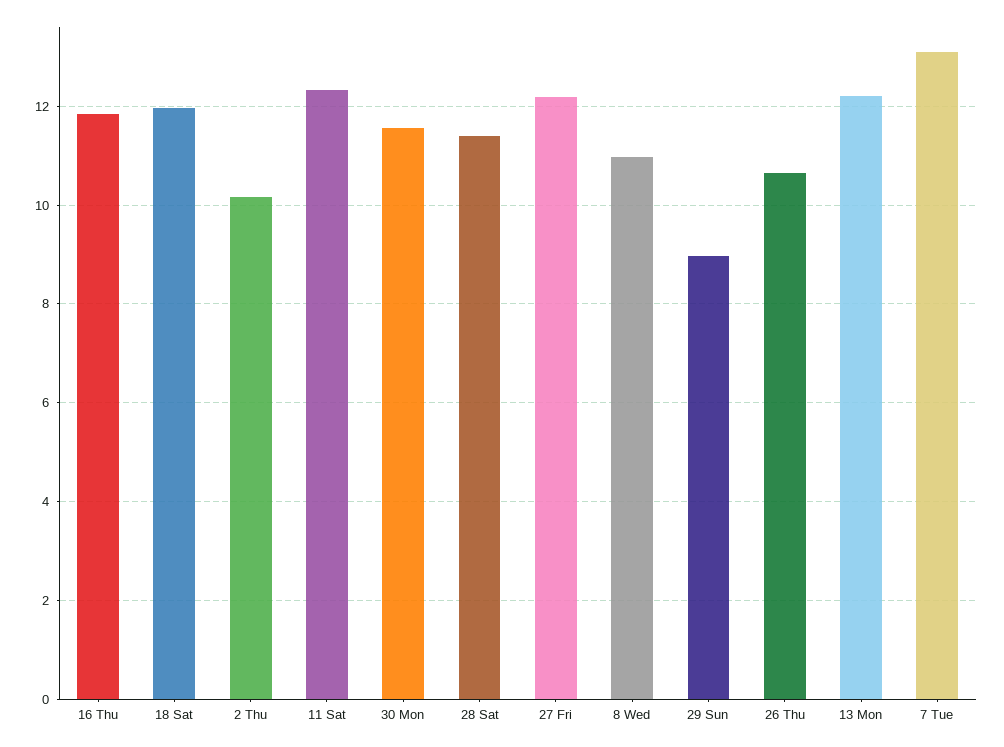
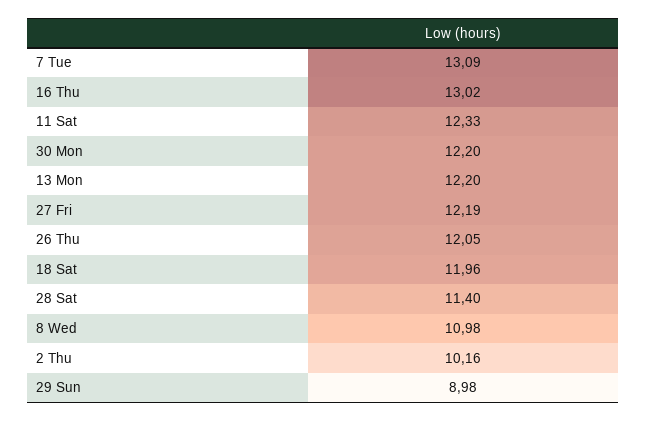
16 Thu: 11.8 -> 13.02
30 Mon: 11.6 -> 12.2
26 Thu: 10.6 -> 12.05

